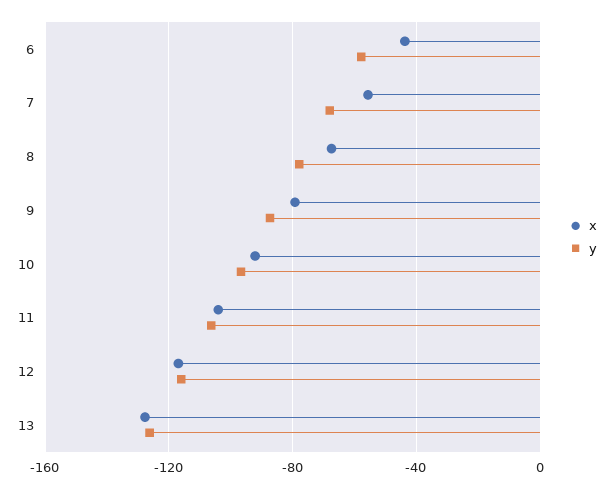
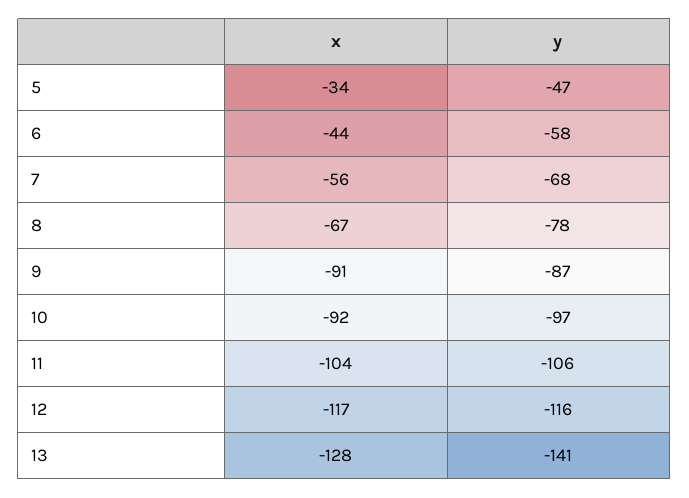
x, 9: -80 -> -91
y, 13: -125 -> -141
x, 5: none -> -34
y, 5: none -> -47

